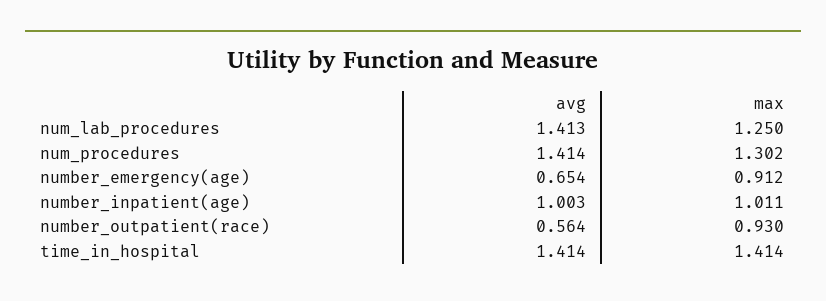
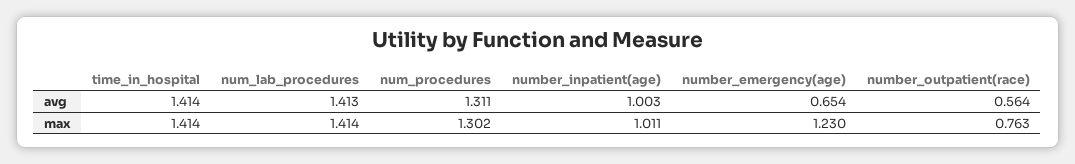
max, num_lab_procedures: 1.25 -> 1.414
avg, num_procedures: 1.414 -> 1.311
max, number_emergency(age): 0.912 -> 1.23
max, number_outpatient(race): 0.93 -> 0.763

